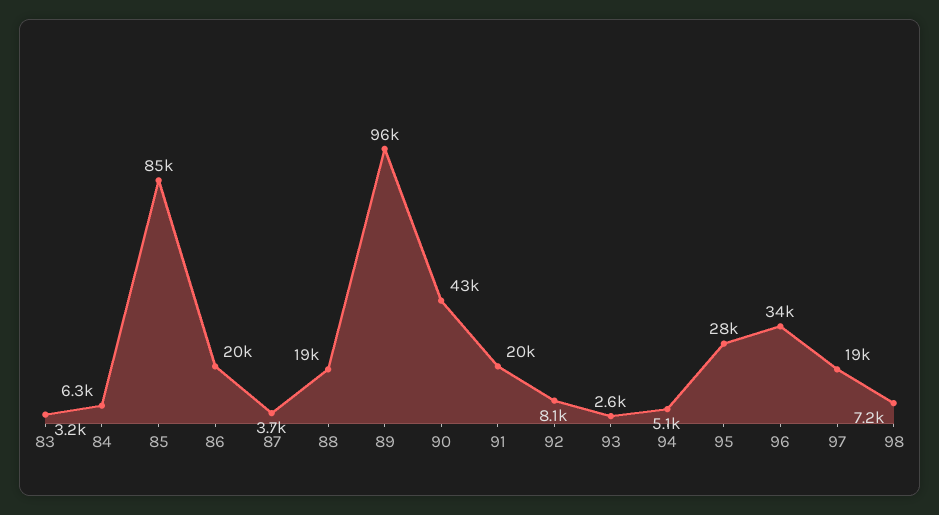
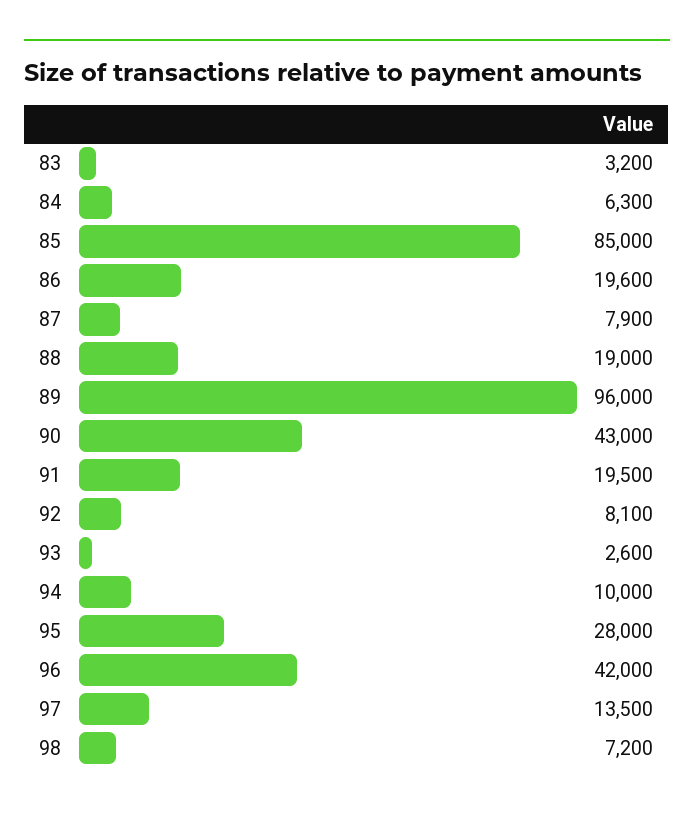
87: 3700 -> 7900
94: 5100 -> 10000
96: 34000 -> 42000
97: 19000 -> 13500

